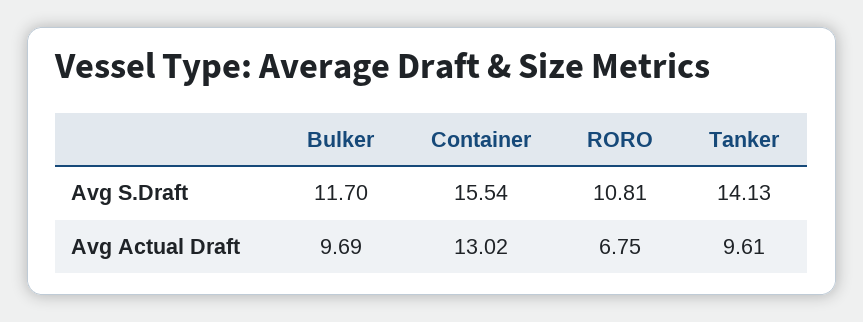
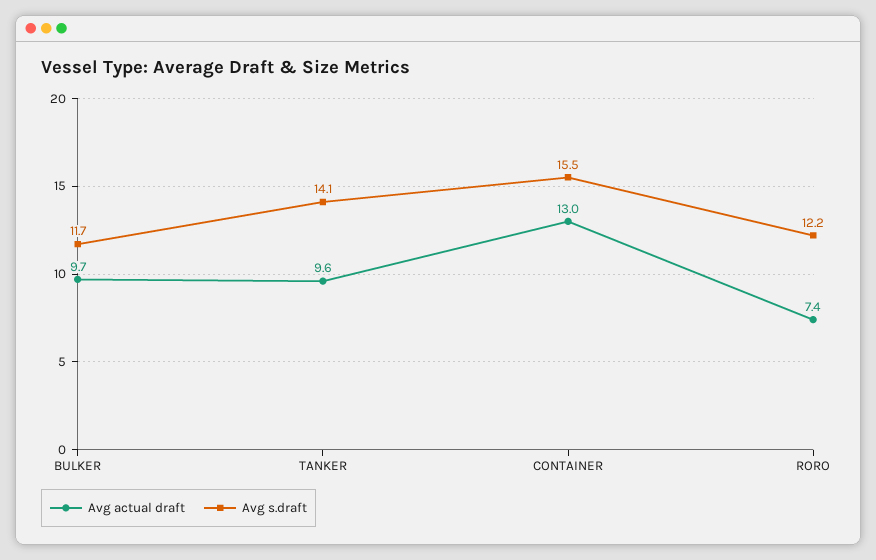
Avg S.Draft, RORO: 10.81 -> 12.2
Avg Actual Draft, RORO: 6.75 -> 7.4

